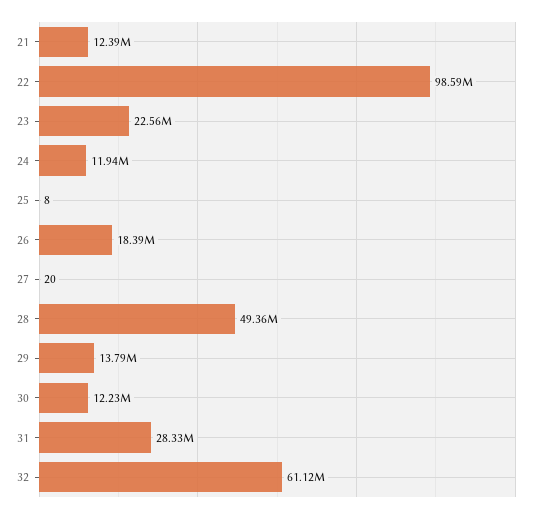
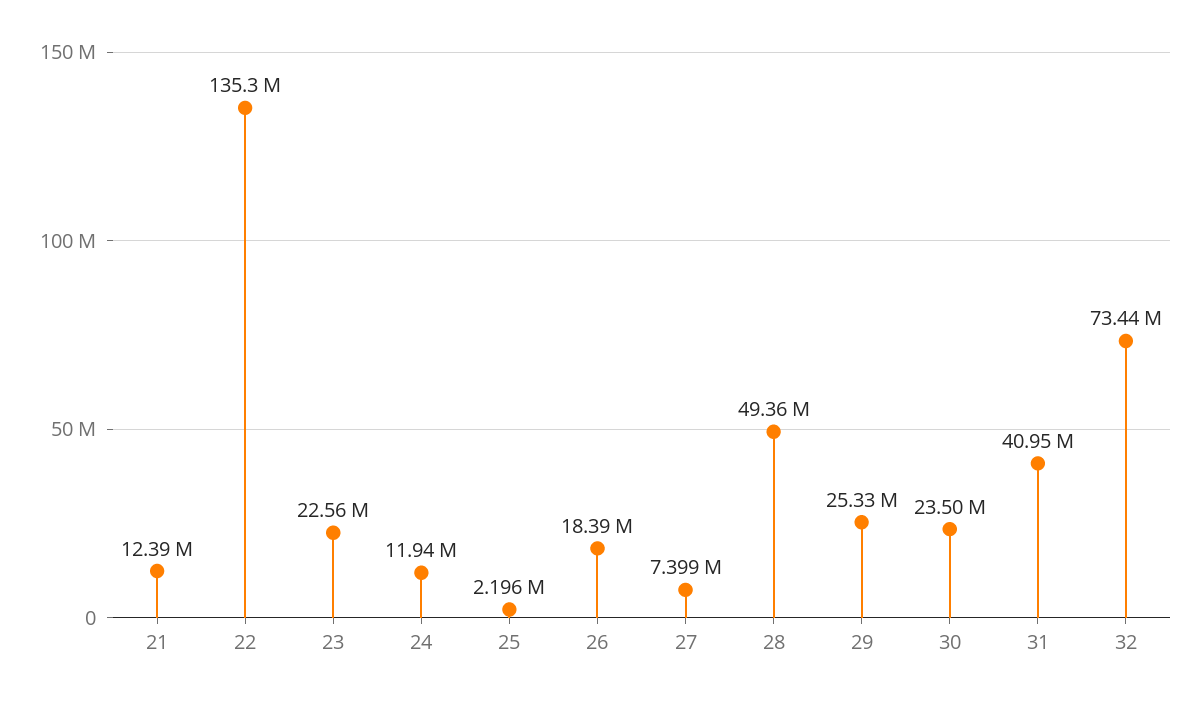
22: 98590000 -> 135300000
25: 8 -> 2196000
27: 20 -> 7399000
29: 13790000 -> 25330000
30: 12230000 -> 23500000
31: 28330000 -> 40950000
32: 61120000 -> 73440000

